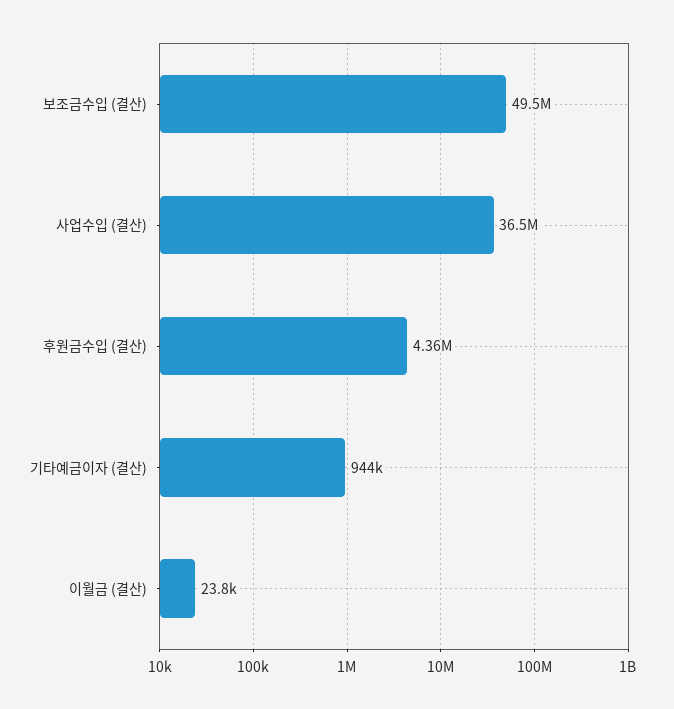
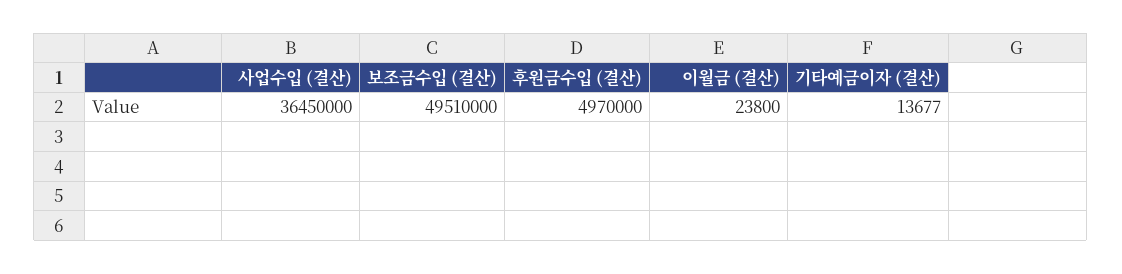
후원금수입 (결산): 4360000 -> 4970000
기타예금이자 (결산): 944000 -> 13677

